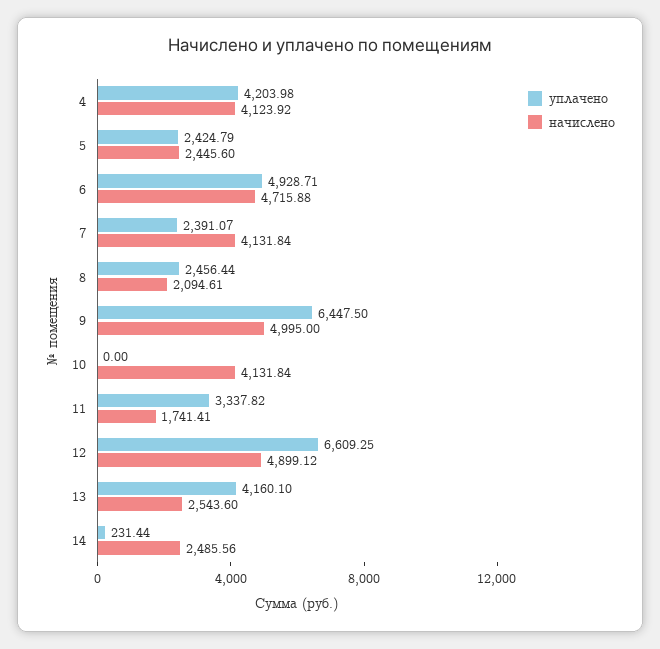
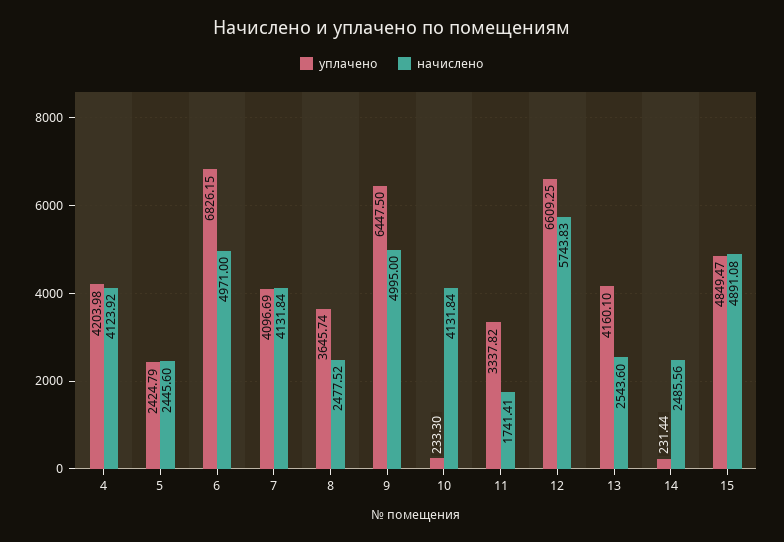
уплачено, 6: 4928.71 -> 6826.15
начислено, 6: 4715.88 -> 4971
уплачено, 7: 2391.07 -> 4096.69
уплачено, 8: 2456.44 -> 3645.74
начислено, 8: 2094.61 -> 2477.52
уплачено, 10: 0 -> 233.3
начислено, 12: 4899.12 -> 5743.83
уплачено, 15: none -> 4849.47
начислено, 15: none -> 4891.08

